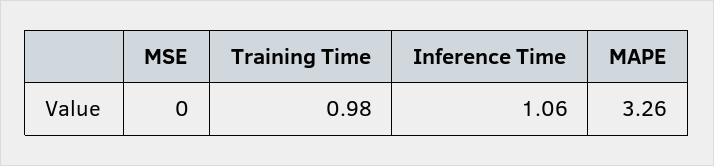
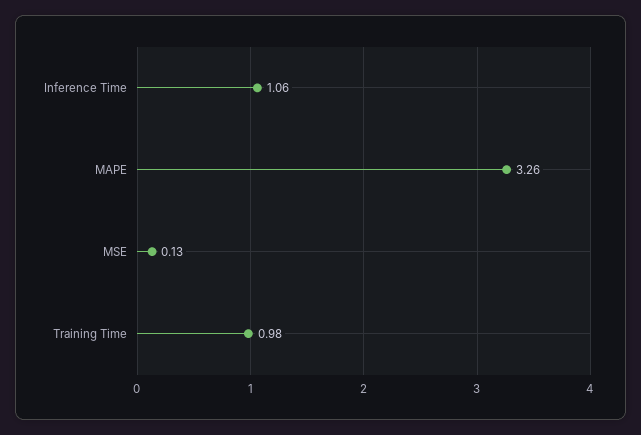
MSE: 0 -> 0.13

